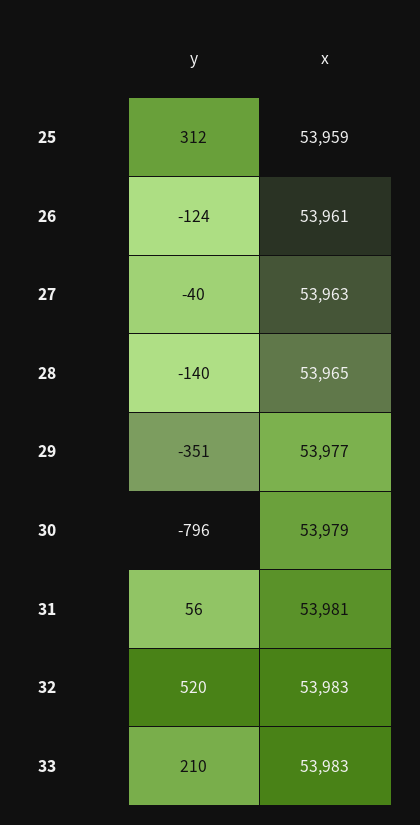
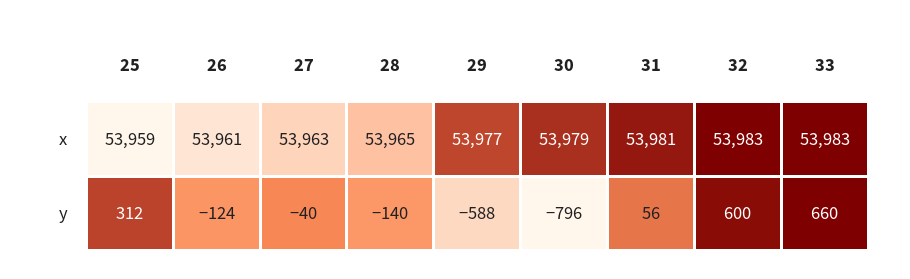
y, 29: -351 -> -588
y, 32: 520 -> 600
y, 33: 210 -> 660

